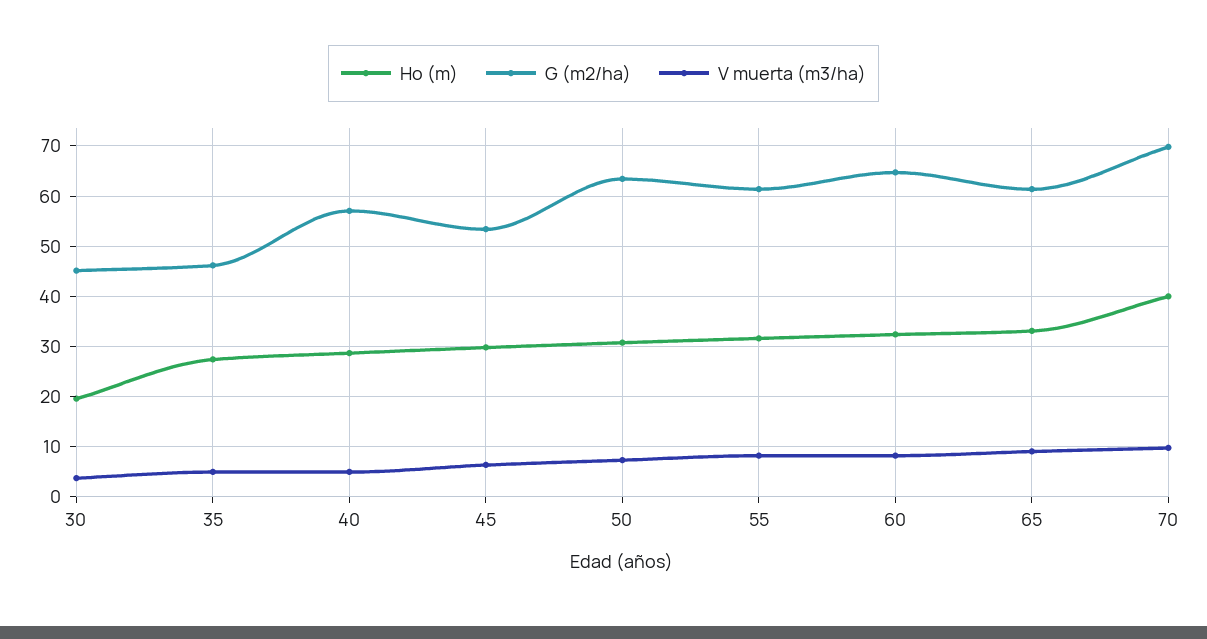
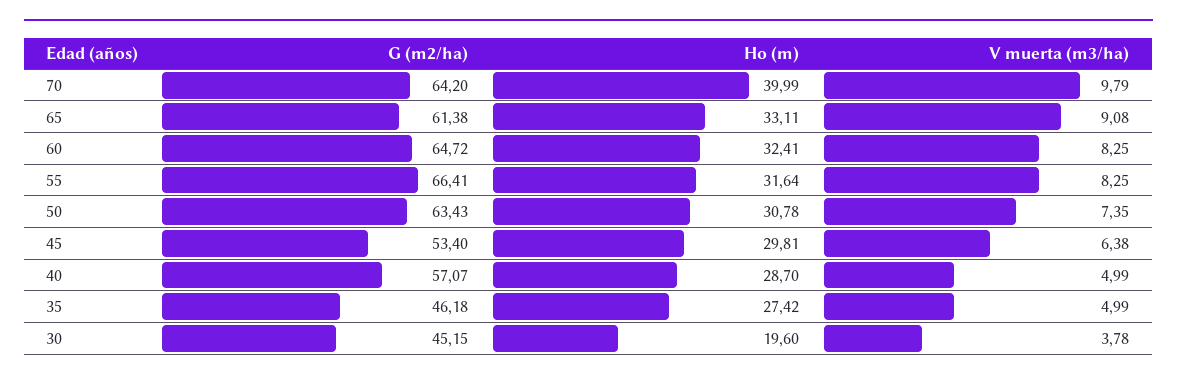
G (m2/ha), 55: 62 -> 66.41
G (m2/ha), 70: 70 -> 64.2

